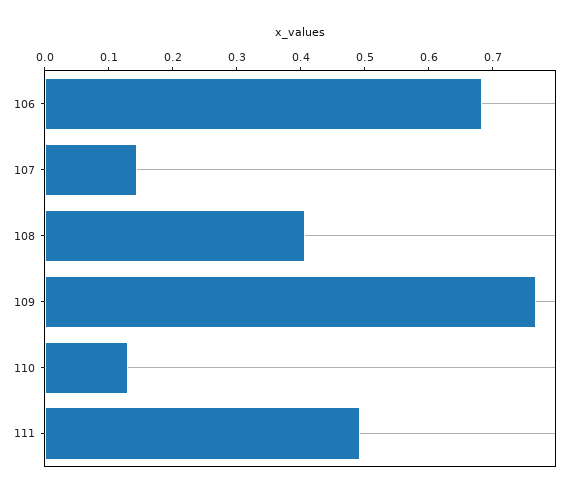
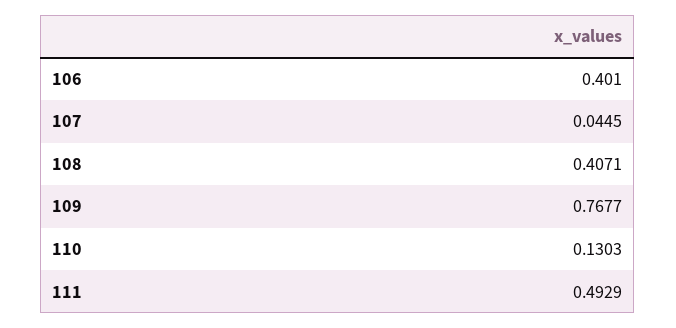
106: 0.68 -> 0.401
107: 0.14 -> 0.0445

